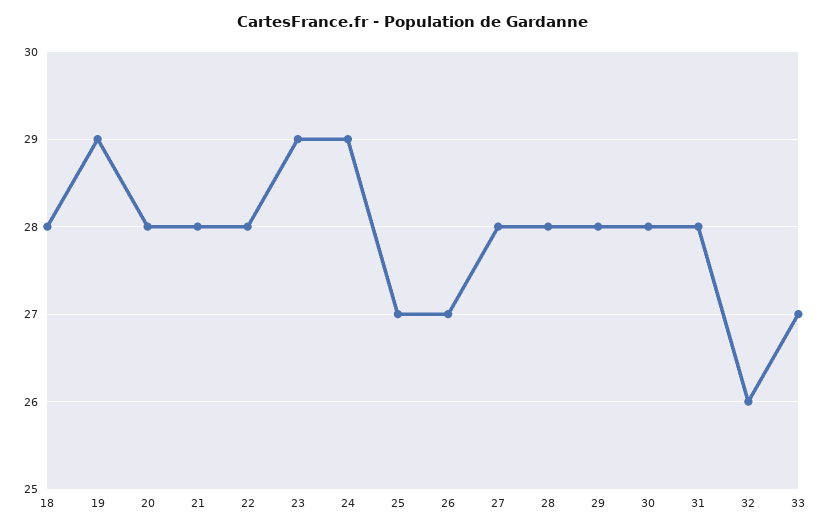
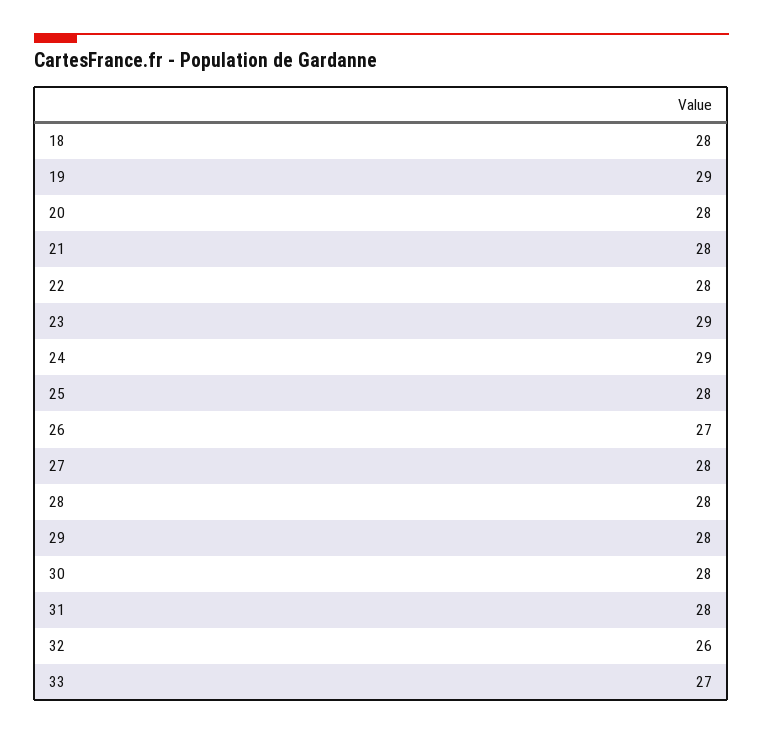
25: 27 -> 28

